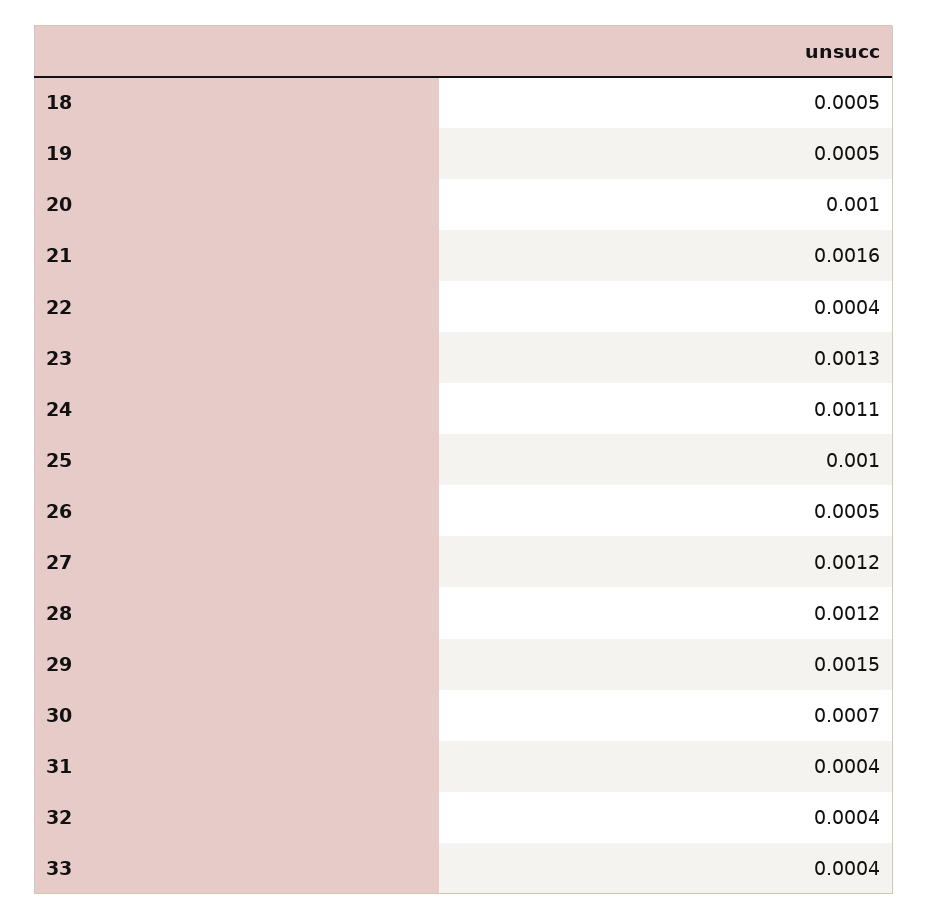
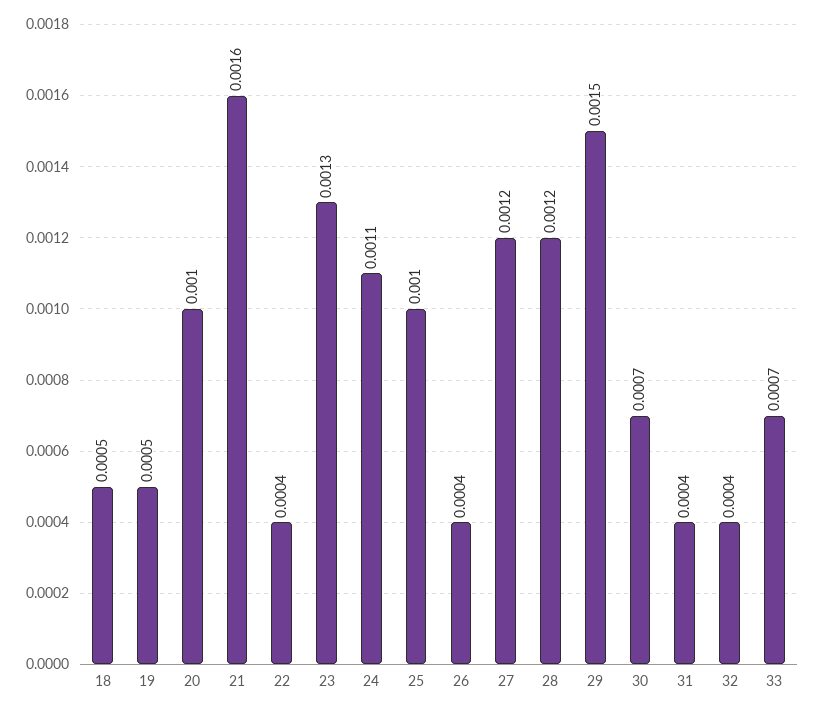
26: 0.0005 -> 0.0004
33: 0.0004 -> 0.0007

